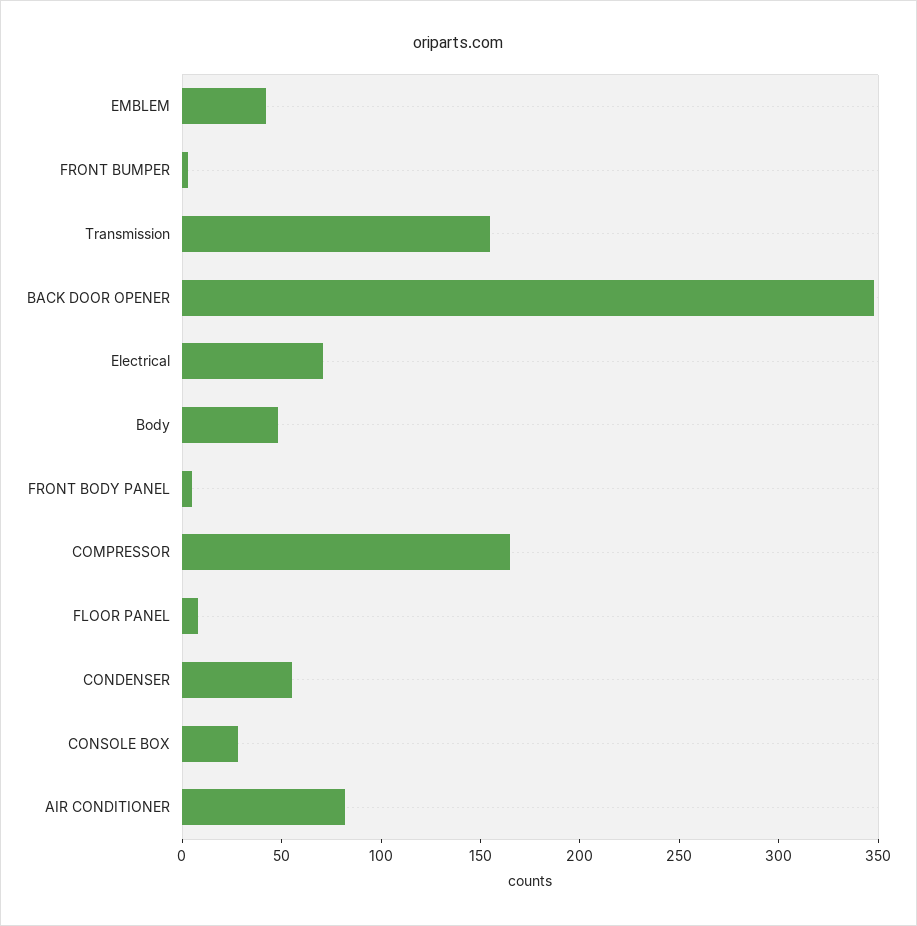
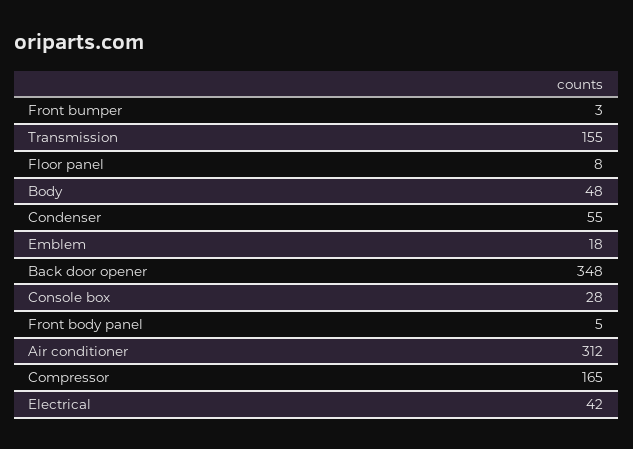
EMBLEM: 40 -> 18
Electrical: 70 -> 42
AIR CONDITIONER: 80 -> 312

